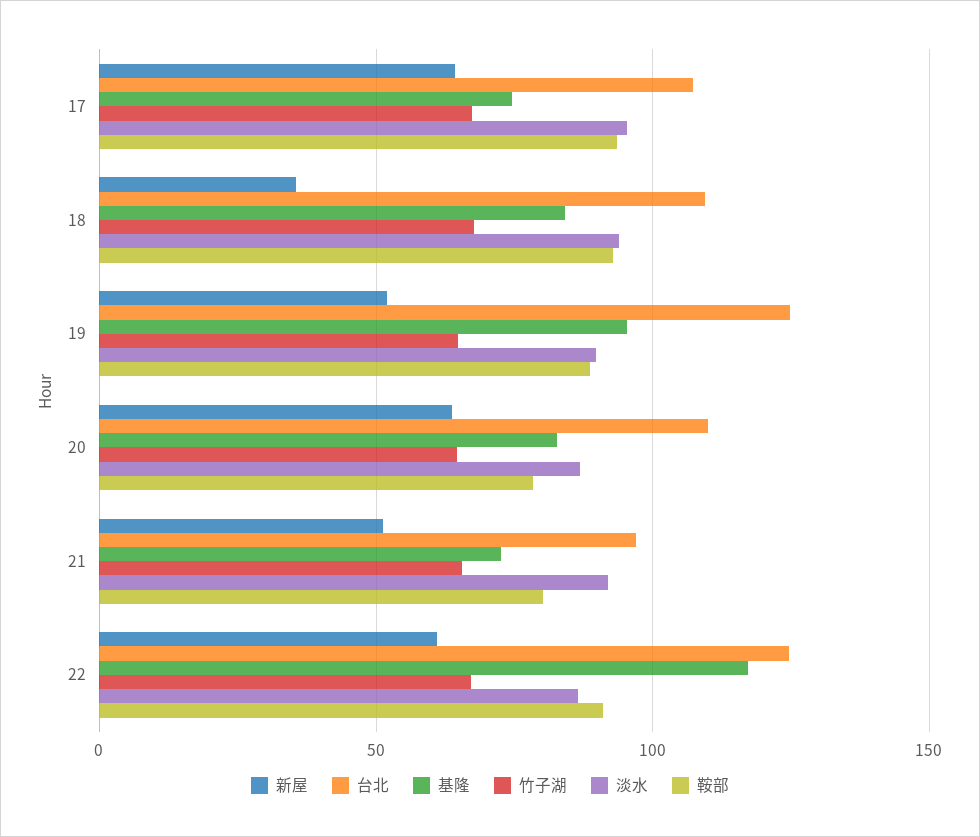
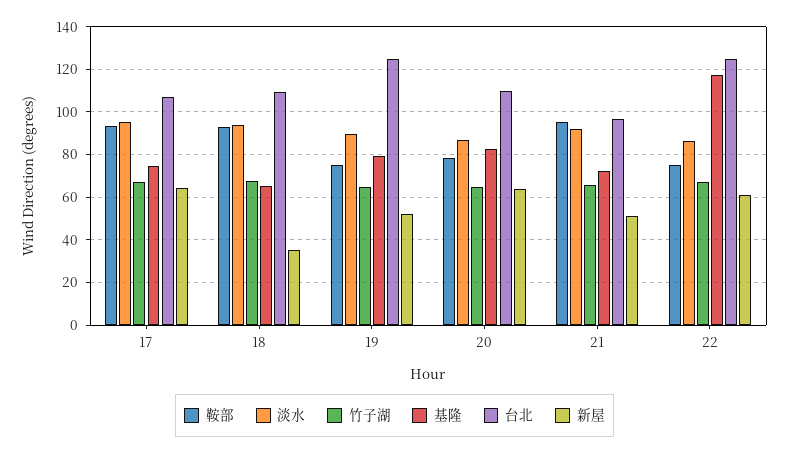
基隆, 18: 85 -> 65
基隆, 19: 95 -> 80
鞍部, 19: 90 -> 75
鞍部, 21: 80 -> 95
鞍部, 22: 90 -> 75

